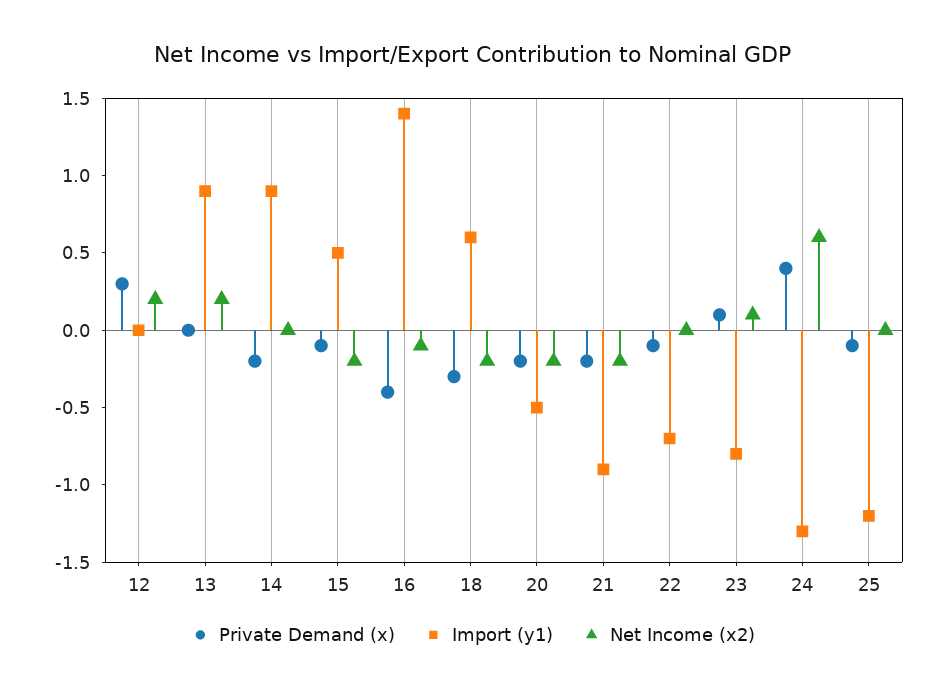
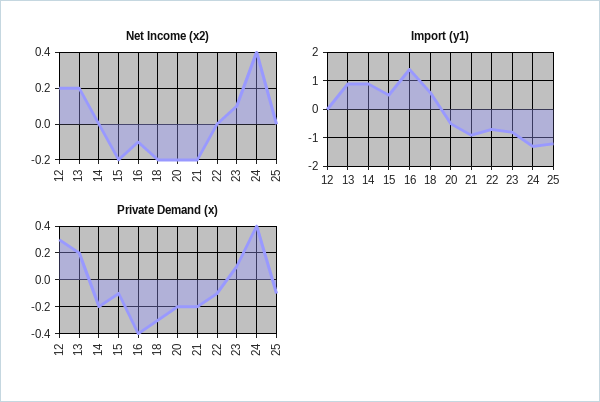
Private Demand (x), 13: 0 -> 0.2
Net Income (x2), 24: 0.6 -> 0.4

